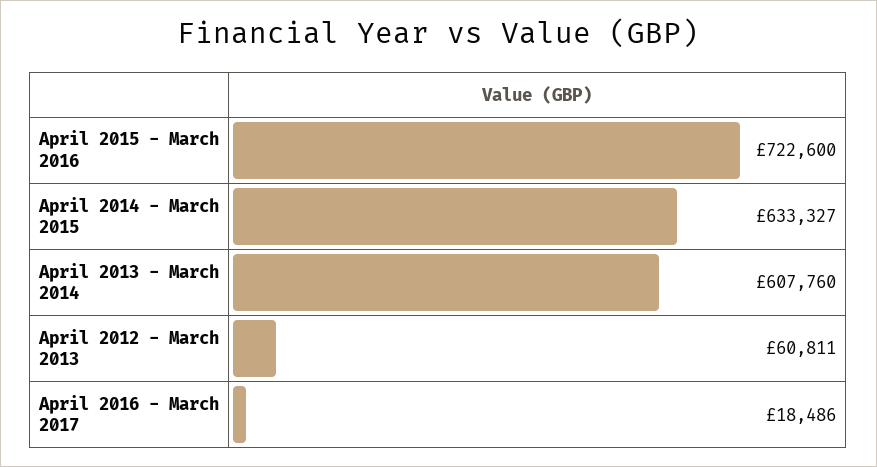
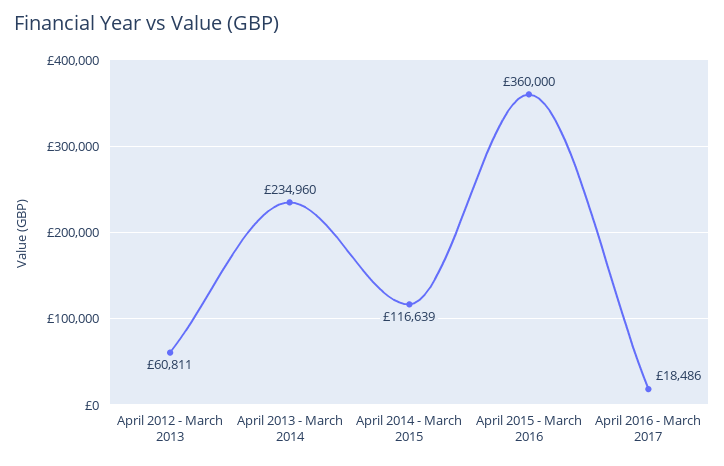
April 2015 - March 2016: 722600 -> 360000
April 2014 - March 2015: 633327 -> 116639
April 2013 - March 2014: 607760 -> 234960

